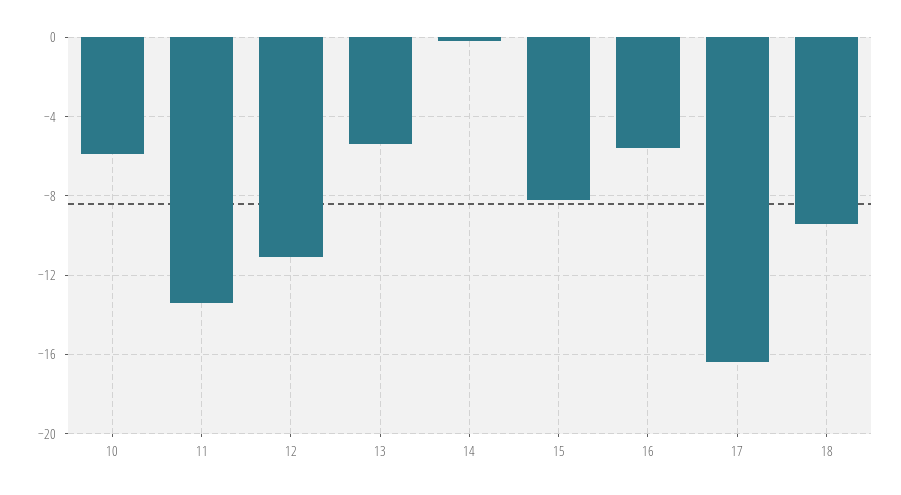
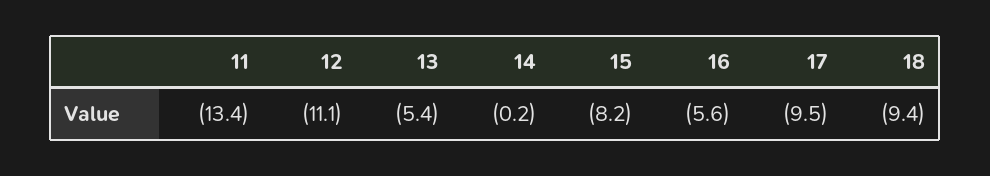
10: -6 -> none
17: -16.5 -> -9.5

